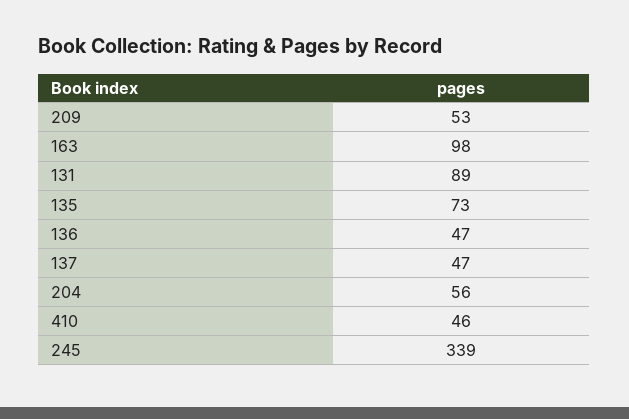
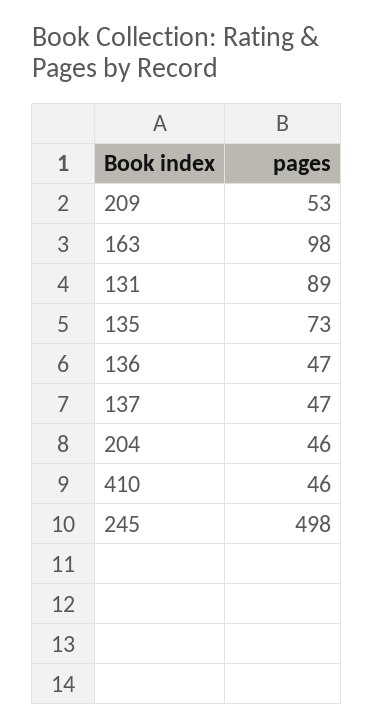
204: 56 -> 46
245: 339 -> 498

